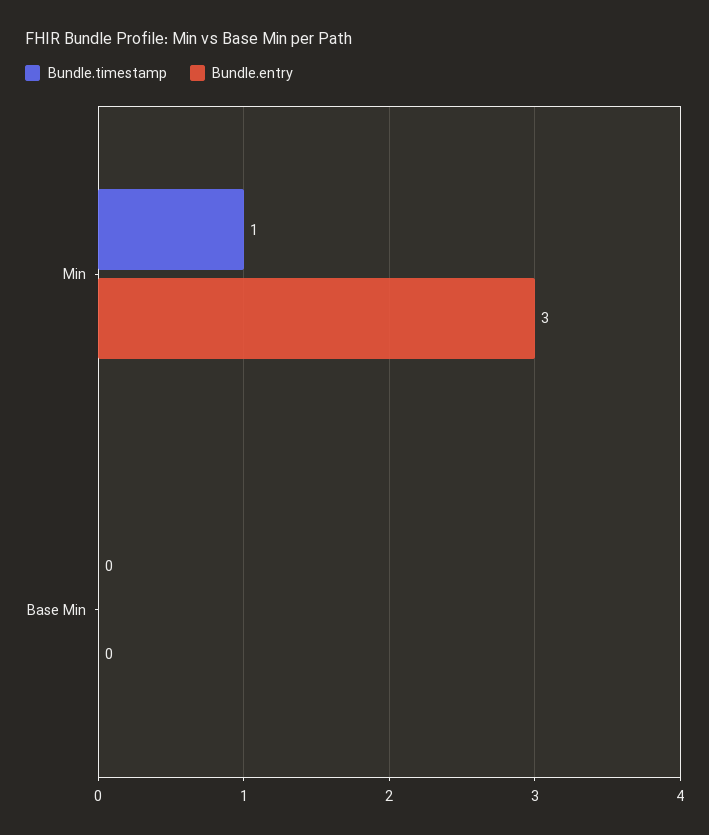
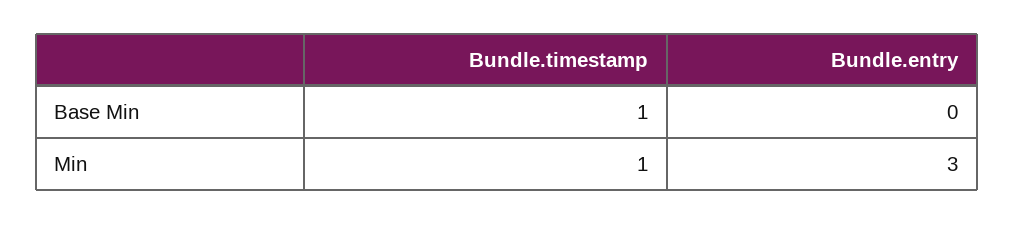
Bundle.timestamp, Base Min: 0 -> 1

